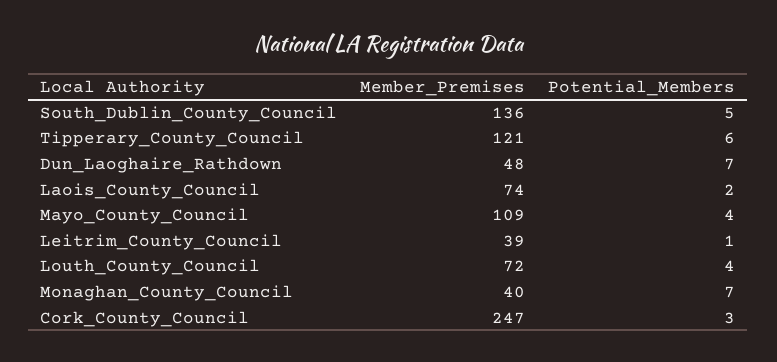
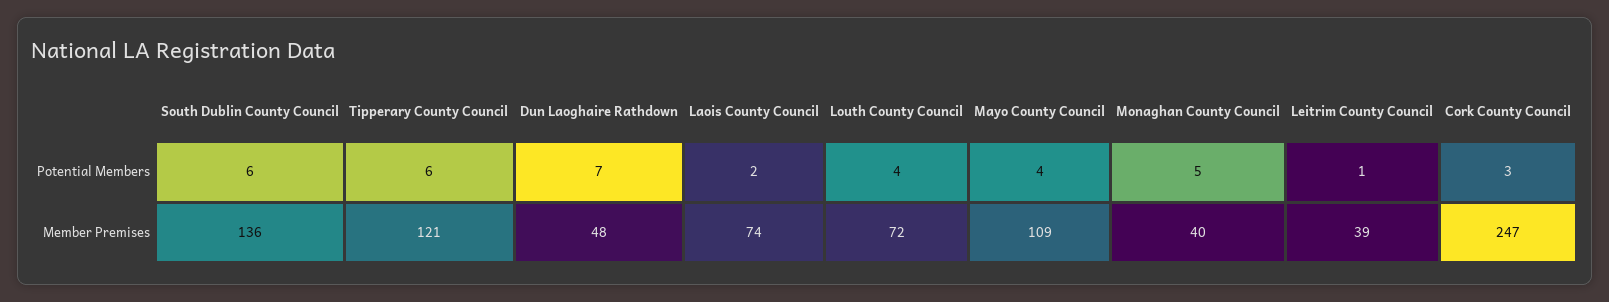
Potential_Members, South_Dublin_County_Council: 5 -> 6
Potential_Members, Monaghan_County_Council: 7 -> 5

